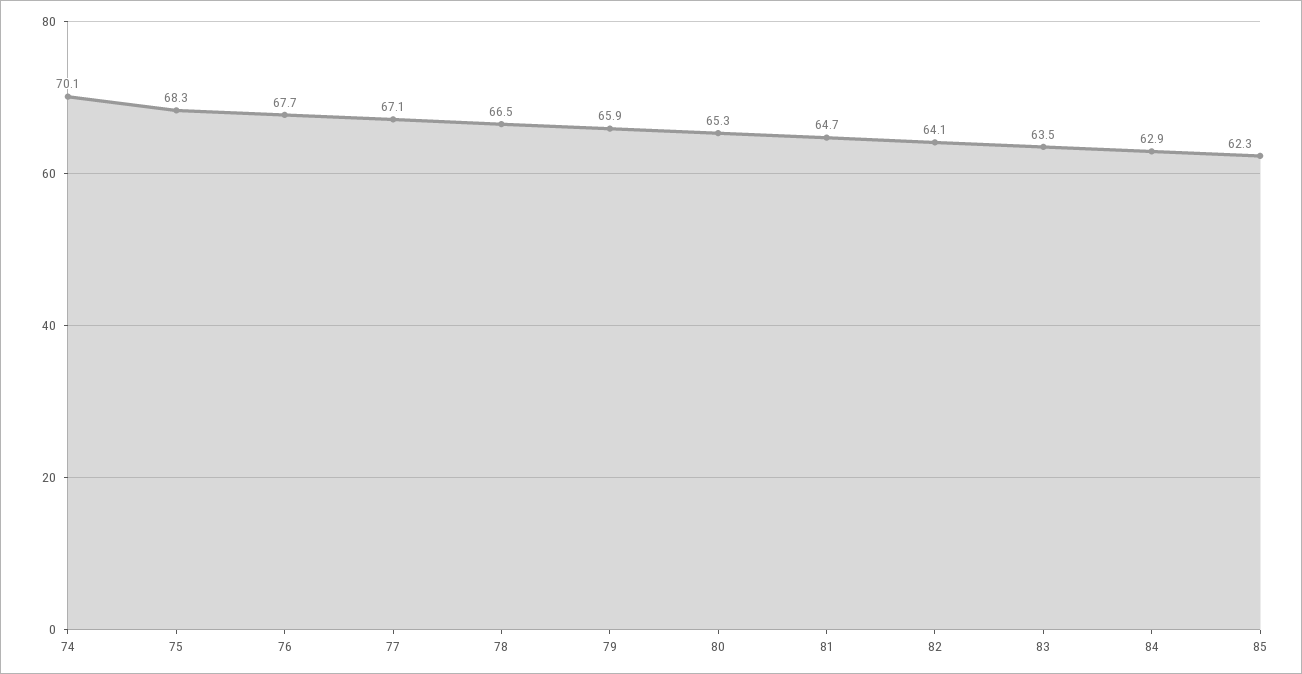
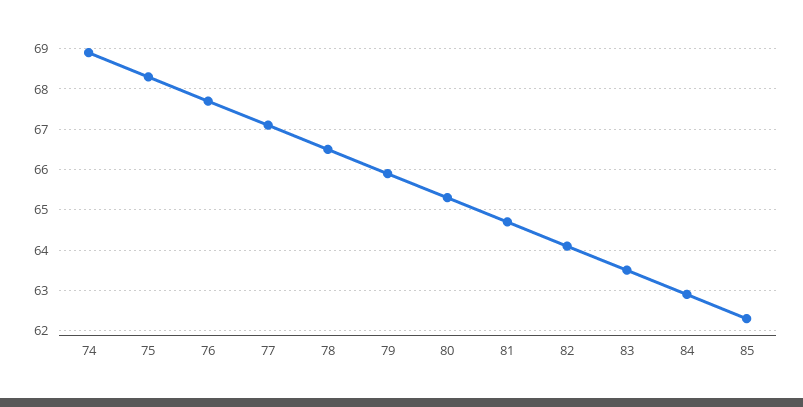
74: 70.1 -> 69

